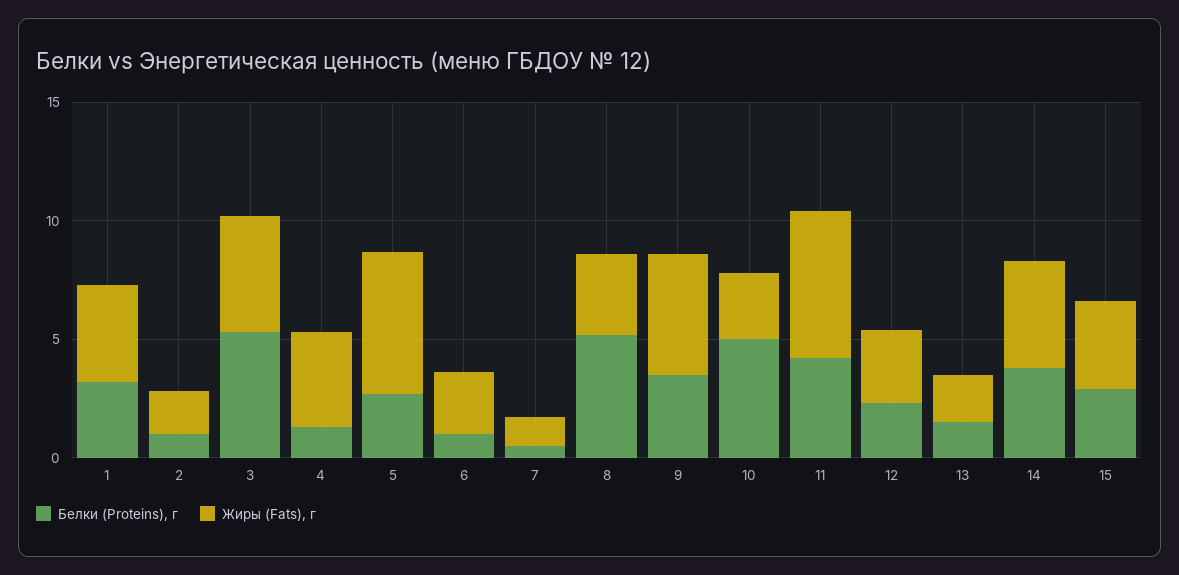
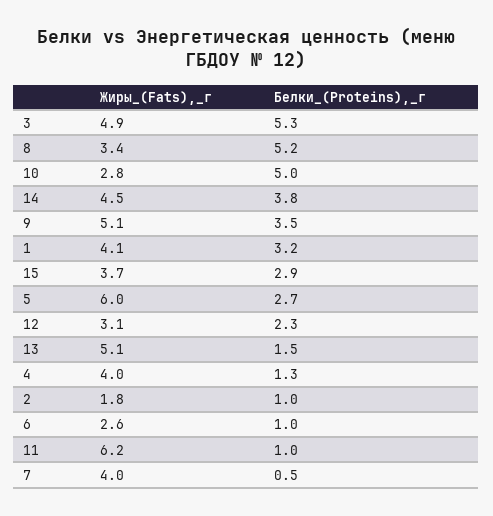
Жиры (Fats), г, 7: 1 -> 4
Белки (Proteins), г, 11: 4 -> 1
Жиры (Fats), г, 13: 2 -> 5.1

